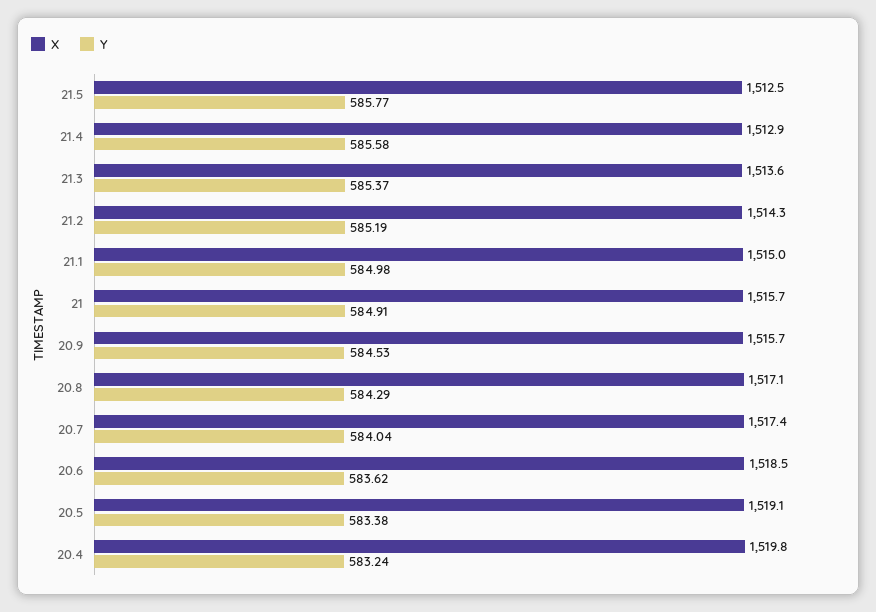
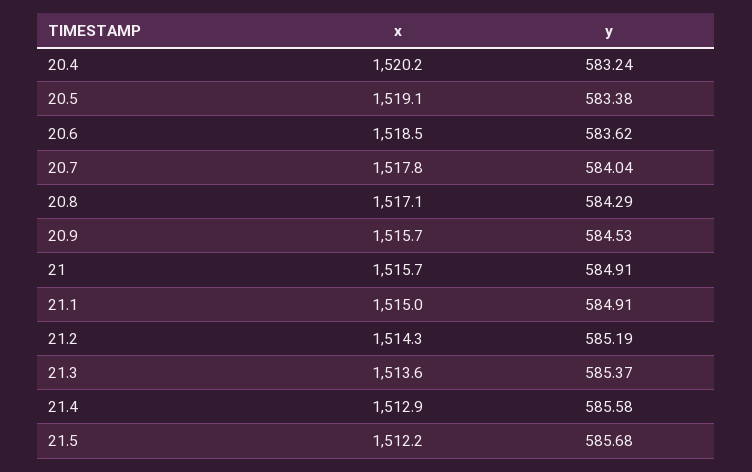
X, 21.5: 1512.5 -> 1512.2
Y, 21.5: 585.77 -> 585.68
Y, 21.1: 584.98 -> 584.91
X, 20.7: 1517.4 -> 1517.8
X, 20.4: 1519.8 -> 1520.2

